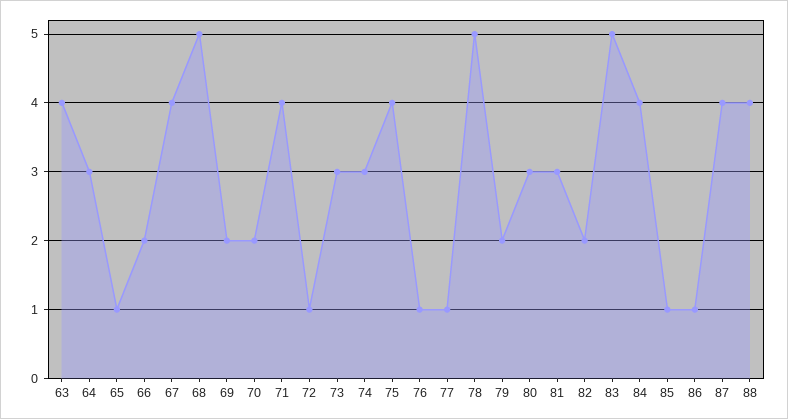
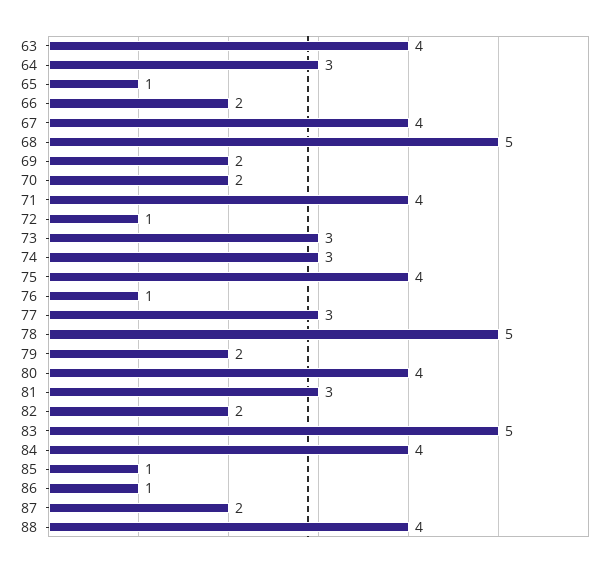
77: 1 -> 3
80: 3 -> 4
87: 4 -> 2

